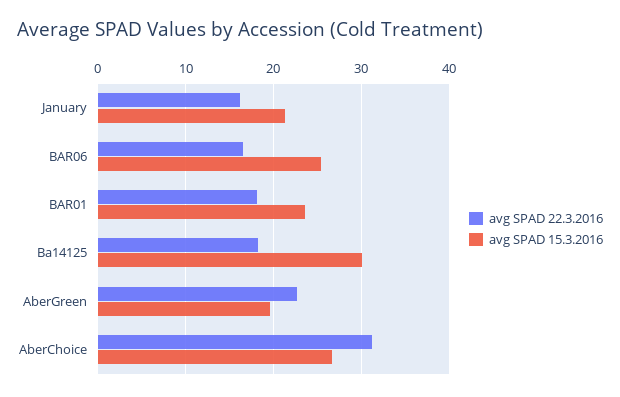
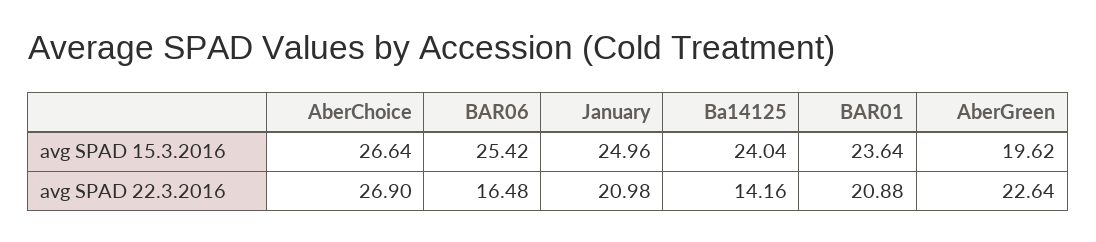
avg SPAD 22.3.2016, January: 16 -> 20.98
avg SPAD 15.3.2016, January: 21 -> 24.96
avg SPAD 22.3.2016, BAR01: 18 -> 20.88
avg SPAD 22.3.2016, Ba14125: 18 -> 14.16
avg SPAD 15.3.2016, Ba14125: 30 -> 24.04
avg SPAD 22.3.2016, AberChoice: 31 -> 26.9

